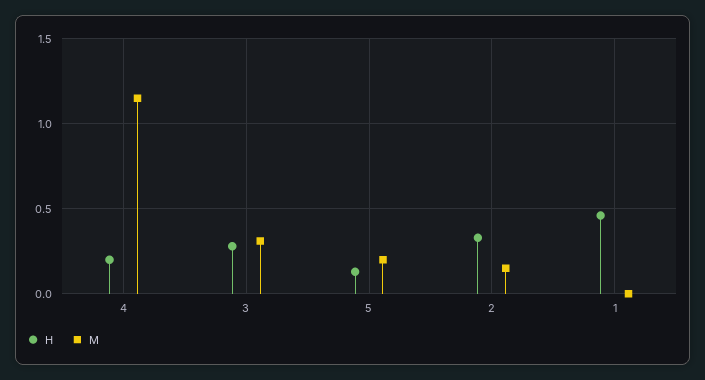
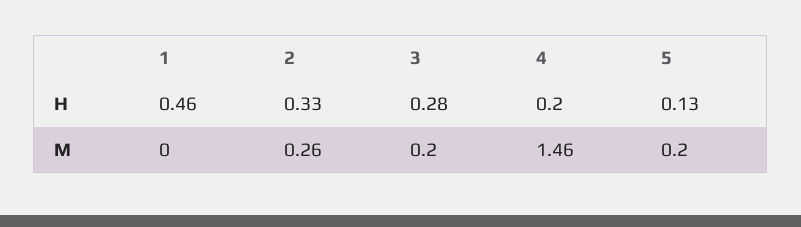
M, 4: 1.15 -> 1.46
M, 3: 0.3 -> 0.2
M, 2: 0.15 -> 0.26

